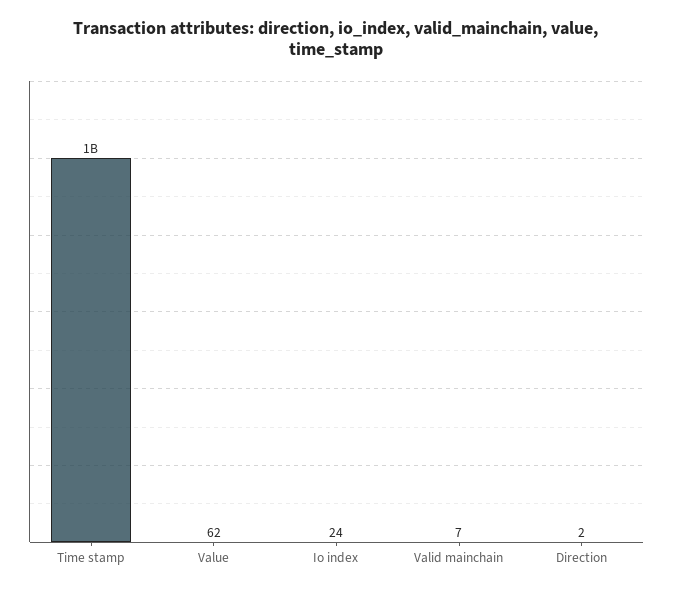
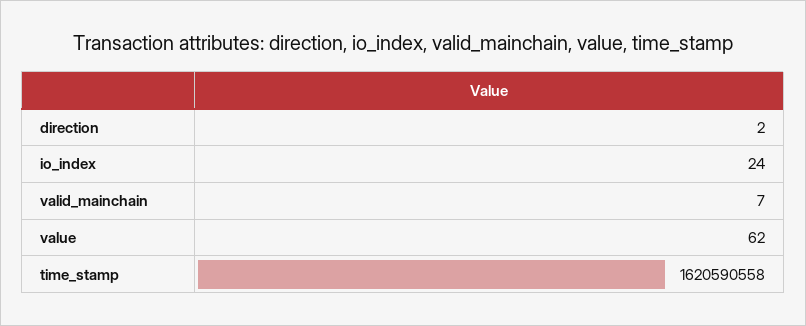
Time stamp: 1000000000 -> 1620590558

